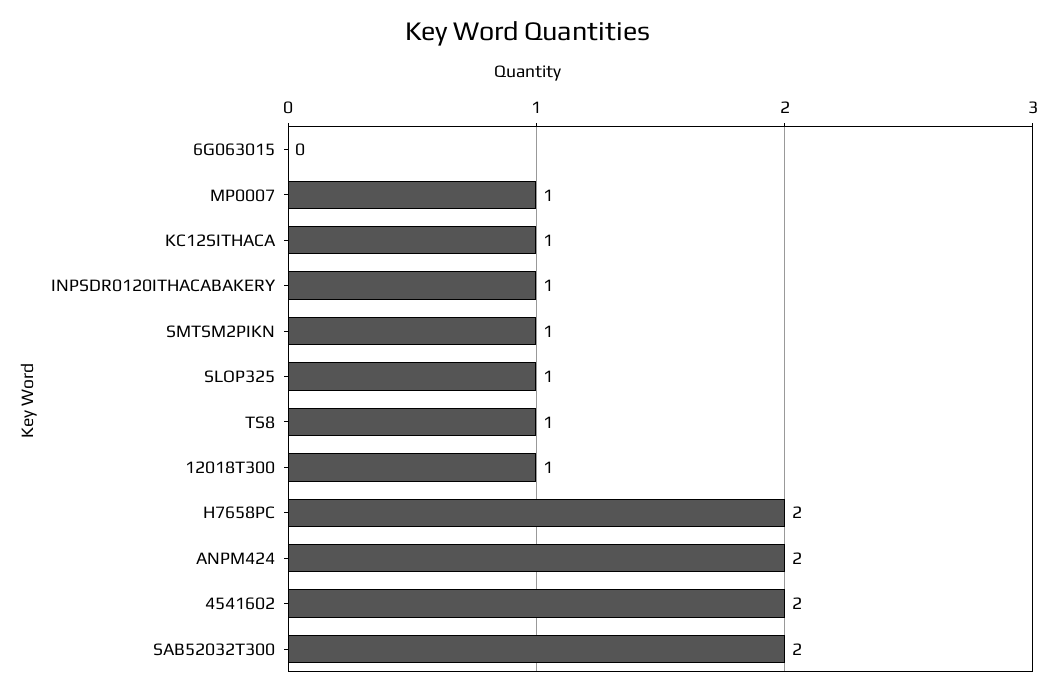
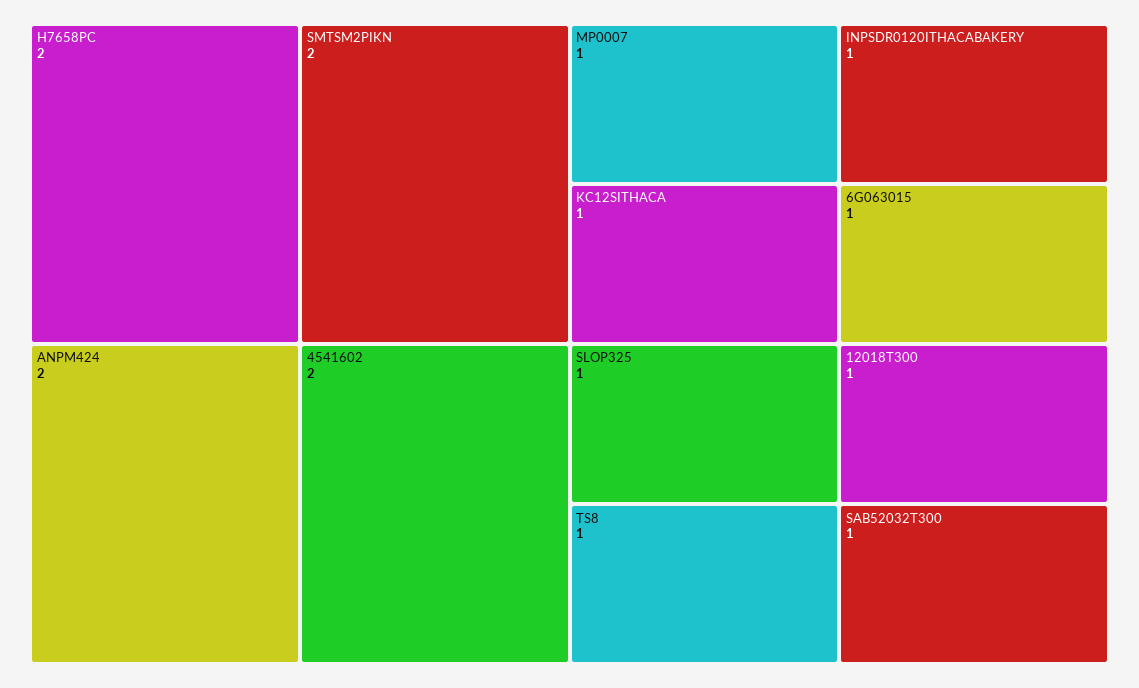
6G063015: 0 -> 1
SMTSM2PIKN: 1 -> 2
SAB52032T300: 2 -> 1

